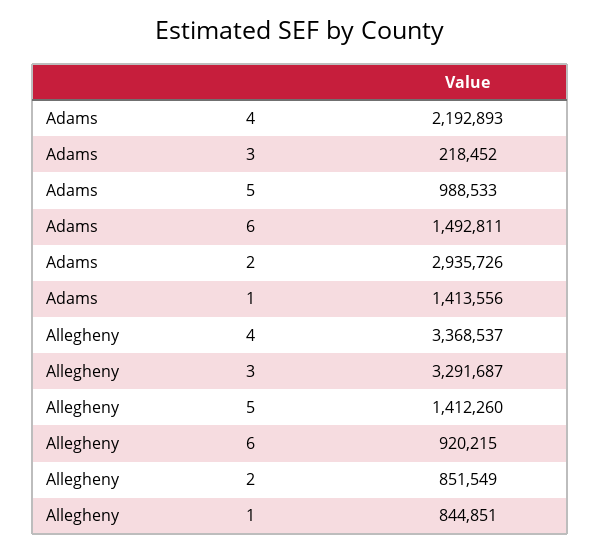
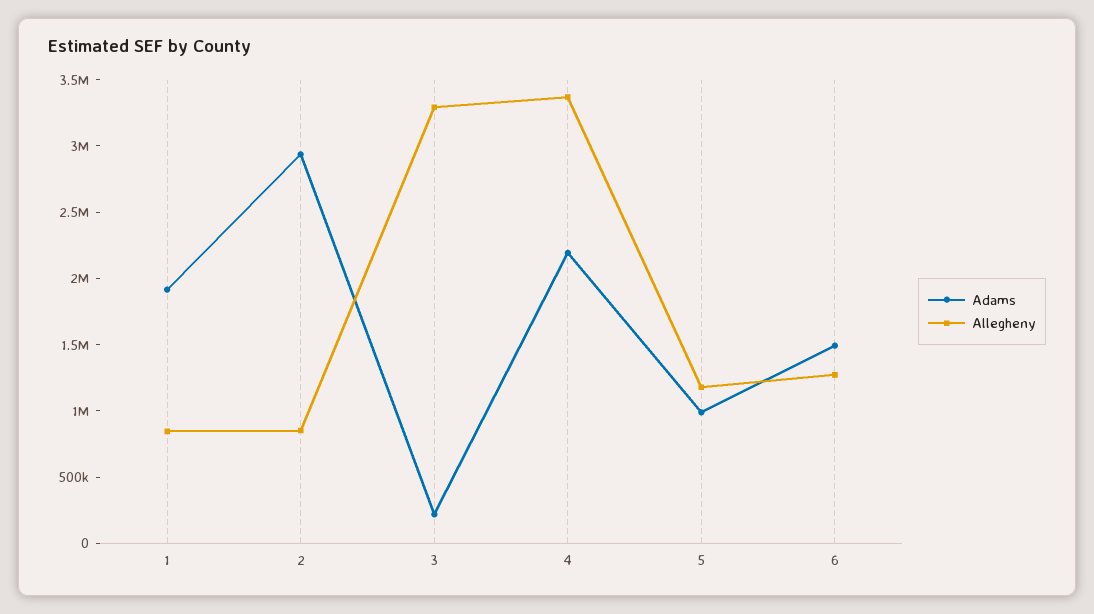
Adams, 1: 1413556 -> 1900000
Allegheny, 5: 1412260 -> 1200000
Allegheny, 6: 920215 -> 1300000

